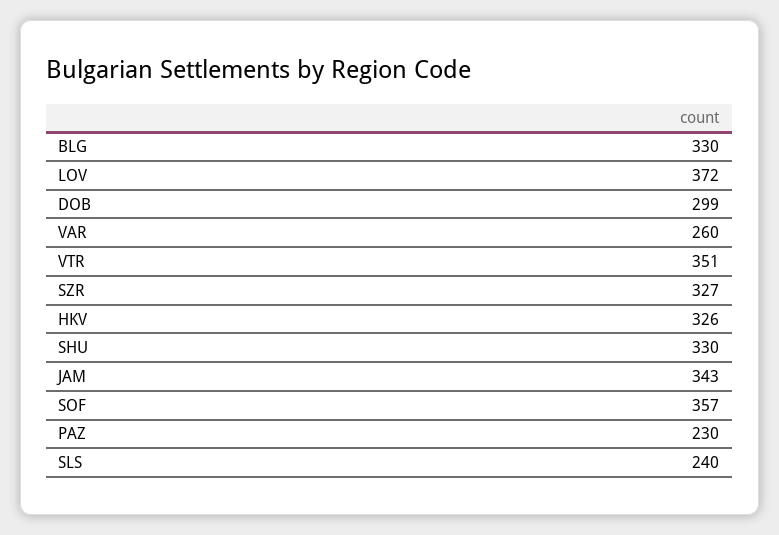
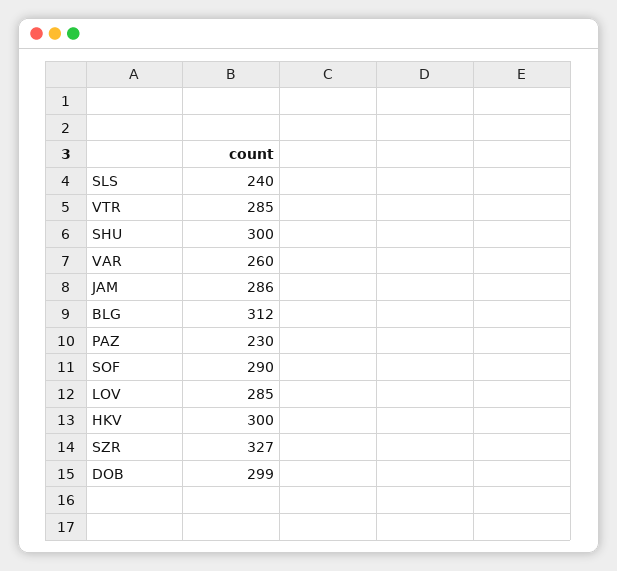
BLG: 330 -> 312
LOV: 372 -> 285
VTR: 351 -> 285
HKV: 326 -> 300
SHU: 330 -> 300
JAM: 343 -> 286
SOF: 357 -> 290

